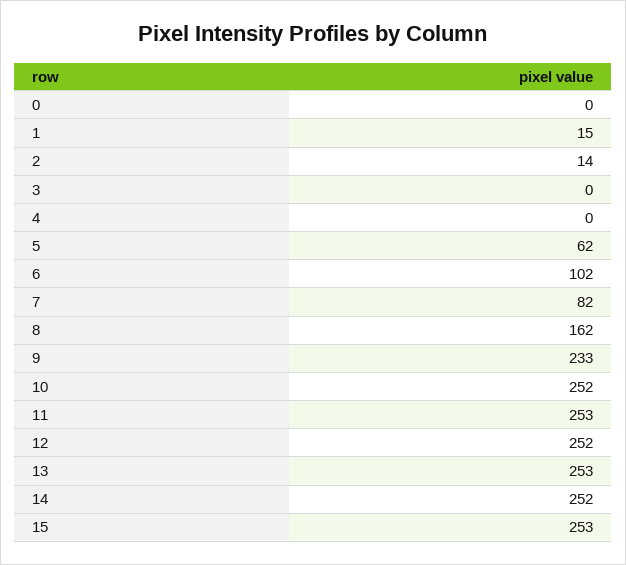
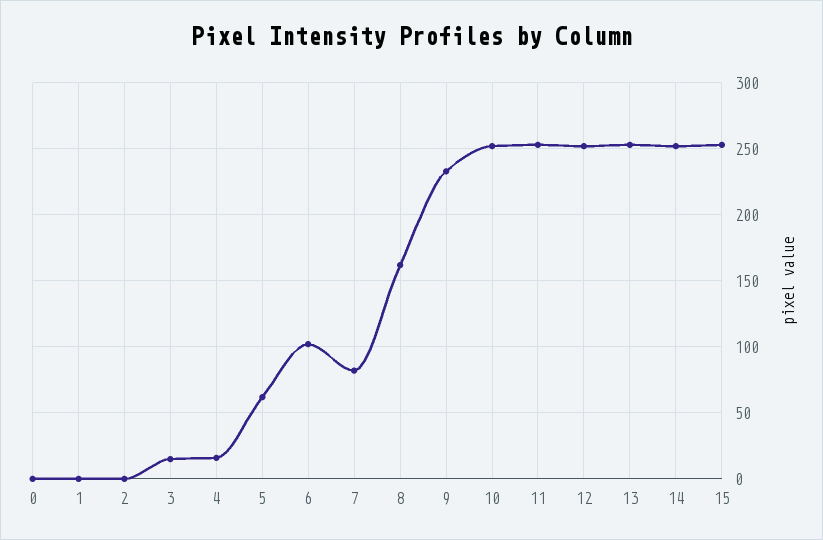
1: 15 -> 0
2: 14 -> 0
3: 0 -> 15
4: 0 -> 15

